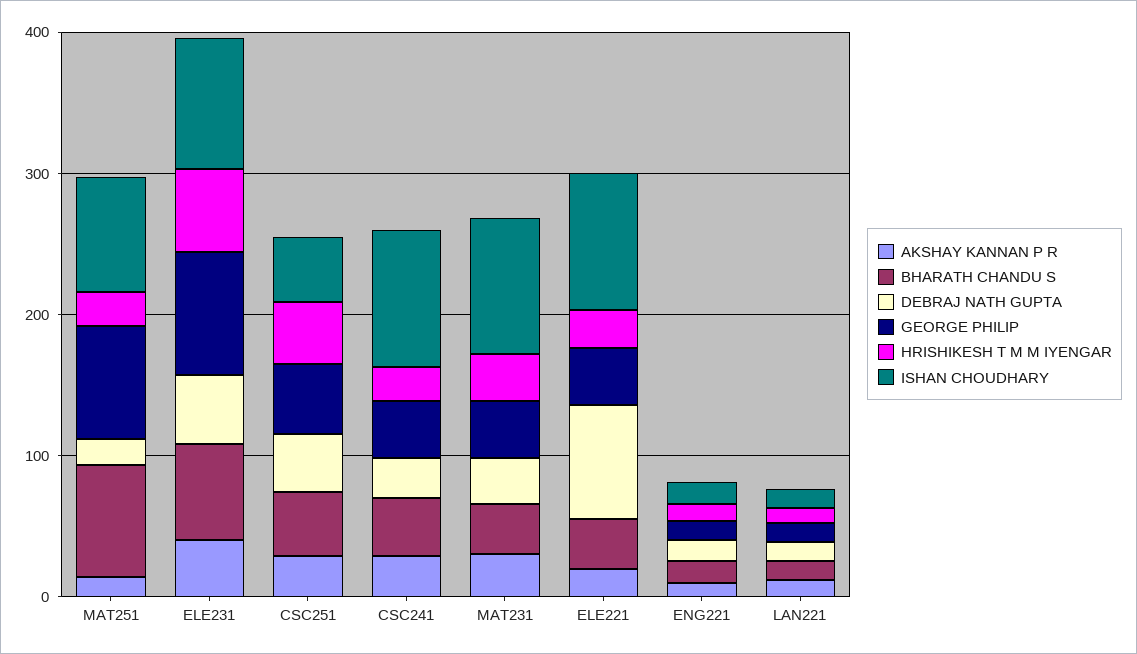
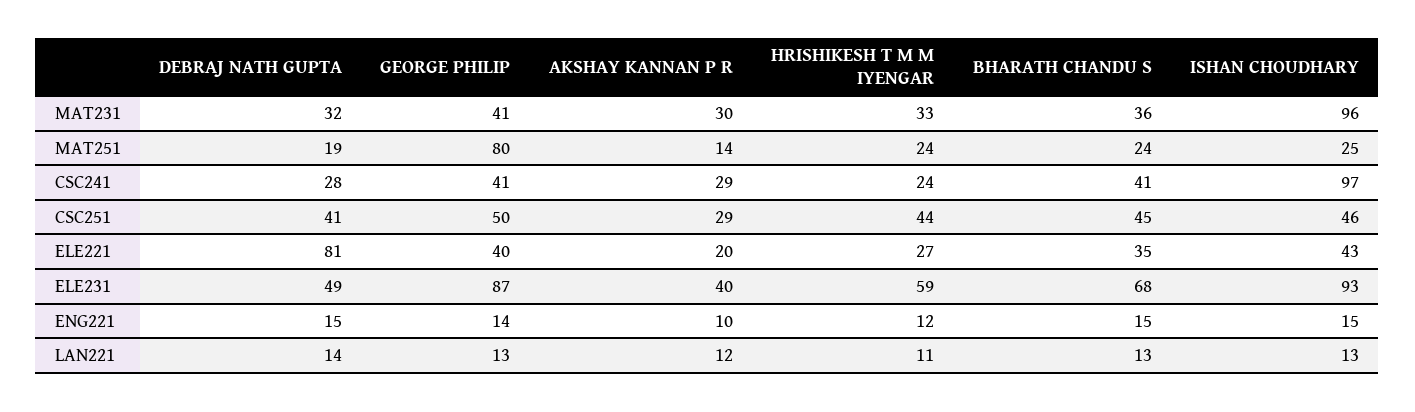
BHARATH CHANDU S, MAT251: 80 -> 24
ISHAN CHOUDHARY, MAT251: 80 -> 25
ISHAN CHOUDHARY, ELE221: 100 -> 43

